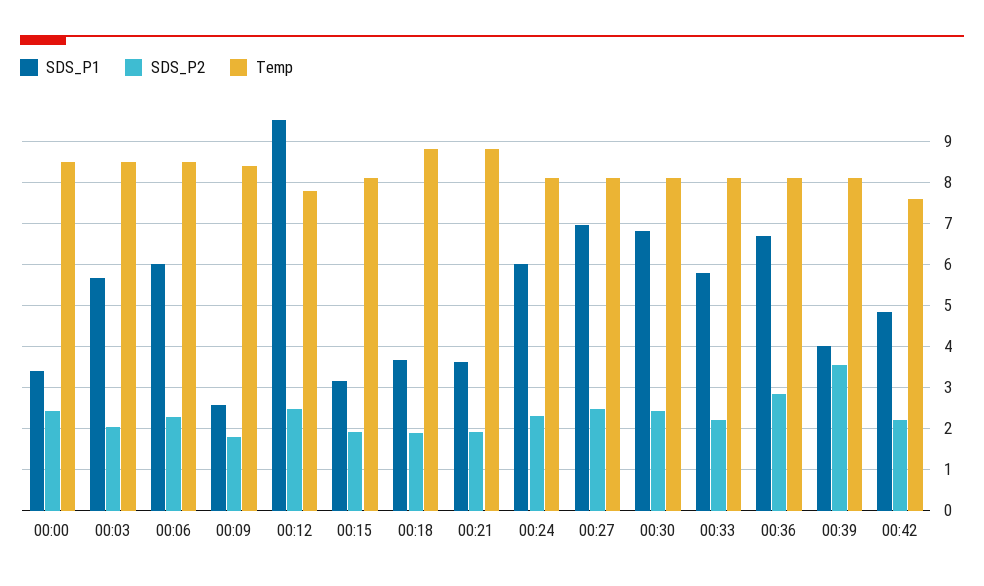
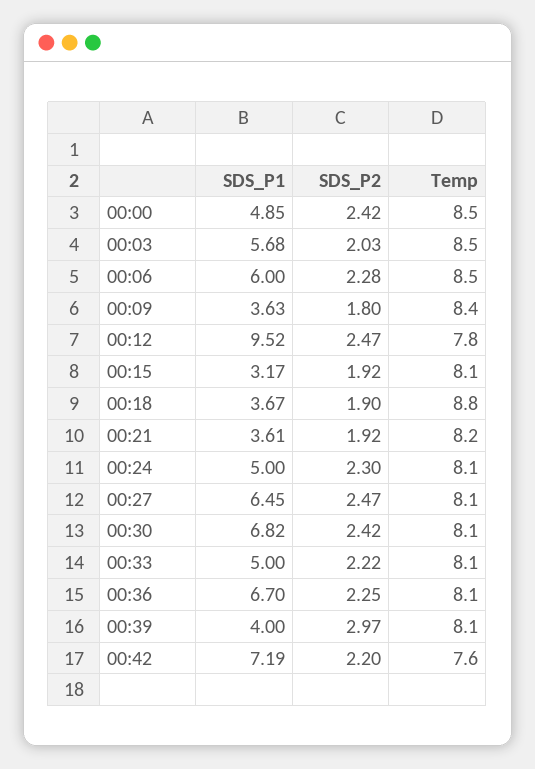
SDS_P1, 00:00: 3.4 -> 4.85
SDS_P1, 00:09: 2.6 -> 3.63
Temp, 00:21: 8.8 -> 8.2
SDS_P1, 00:24: 6 -> 5
SDS_P1, 00:27: 7 -> 6.45
SDS_P1, 00:33: 5.8 -> 5
SDS_P2, 00:36: 2.8 -> 2.25
SDS_P2, 00:39: 3.6 -> 2.97
SDS_P1, 00:42: 4.8 -> 7.19

